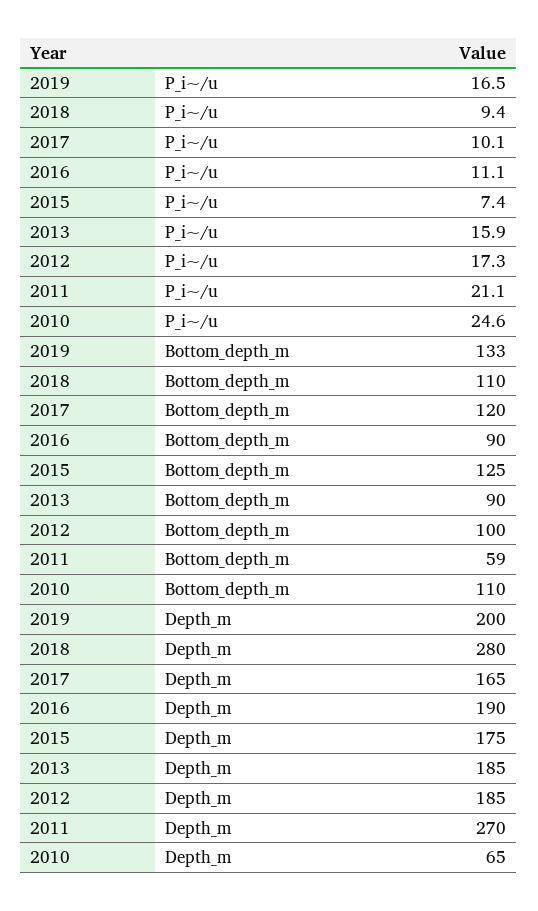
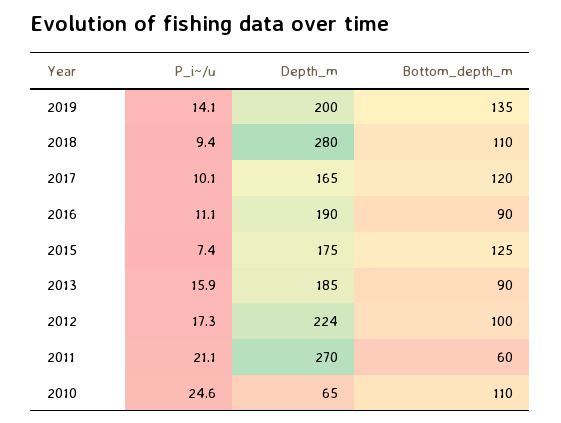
2019, P_i~/u: 16.5 -> 14.1
2019, Bottom_depth_m: 133 -> 135
2011, Bottom_depth_m: 59 -> 60
2012, Depth_m: 185 -> 224

